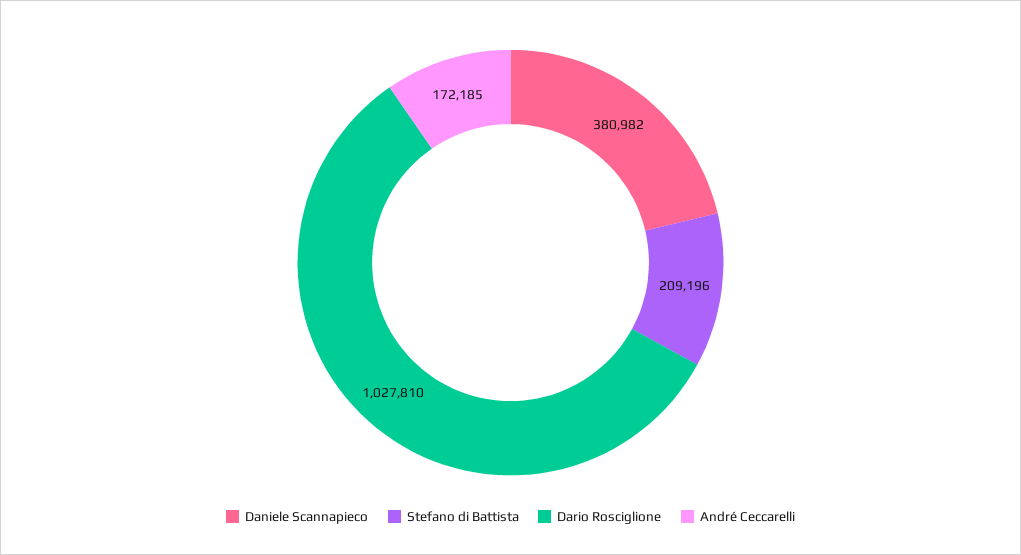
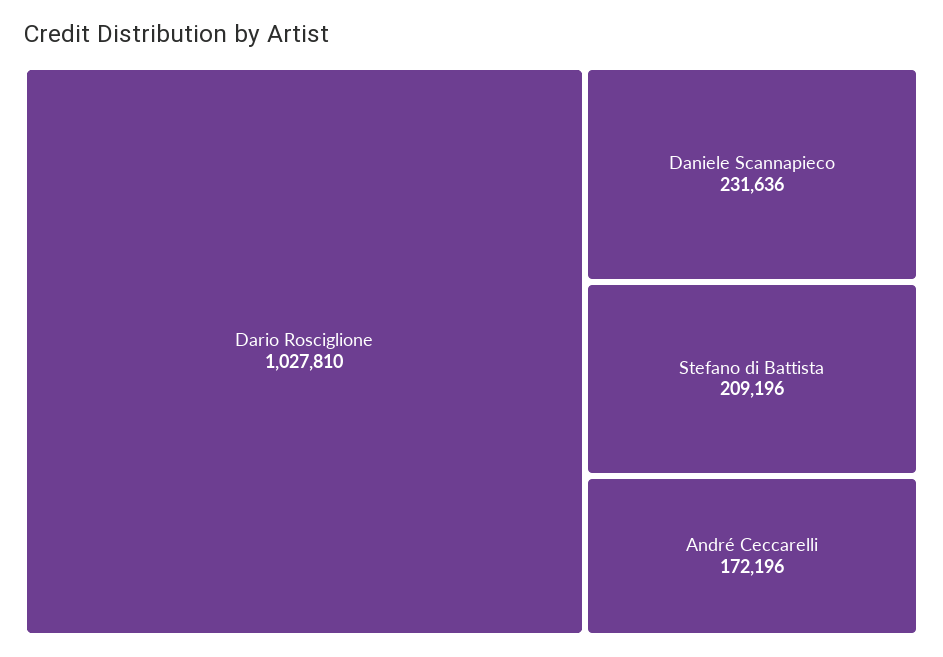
Daniele Scannapieco: 380982 -> 231636
André Ceccarelli: 172185 -> 172196

